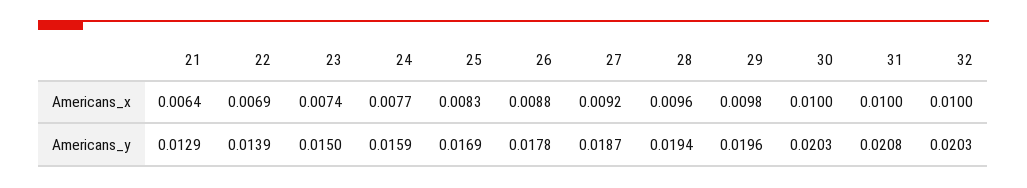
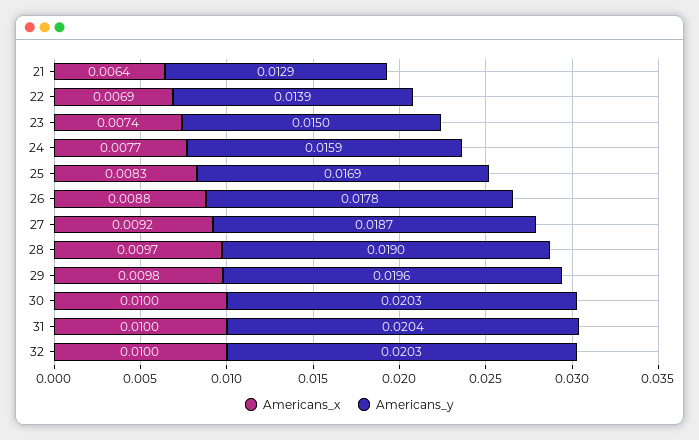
Americans_x, 28: 0.0096 -> 0.0097
Americans_y, 28: 0.0194 -> 0.019
Americans_y, 31: 0.0208 -> 0.0204

